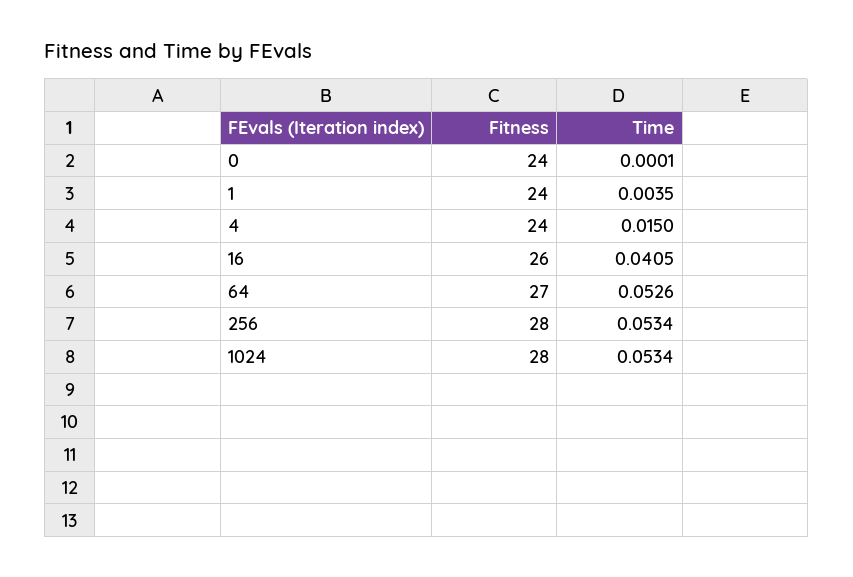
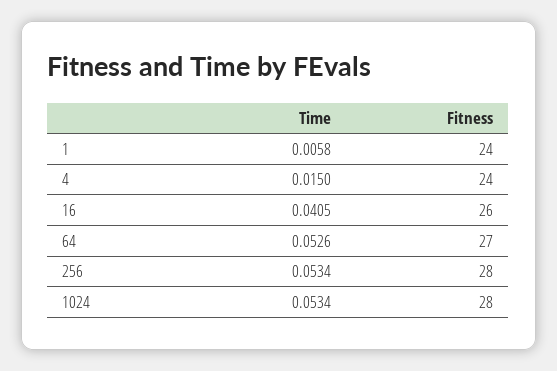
Fitness, 0: 24 -> none
Time, 0: 0.0001 -> none
Time, 1: 0.0035 -> 0.0058

